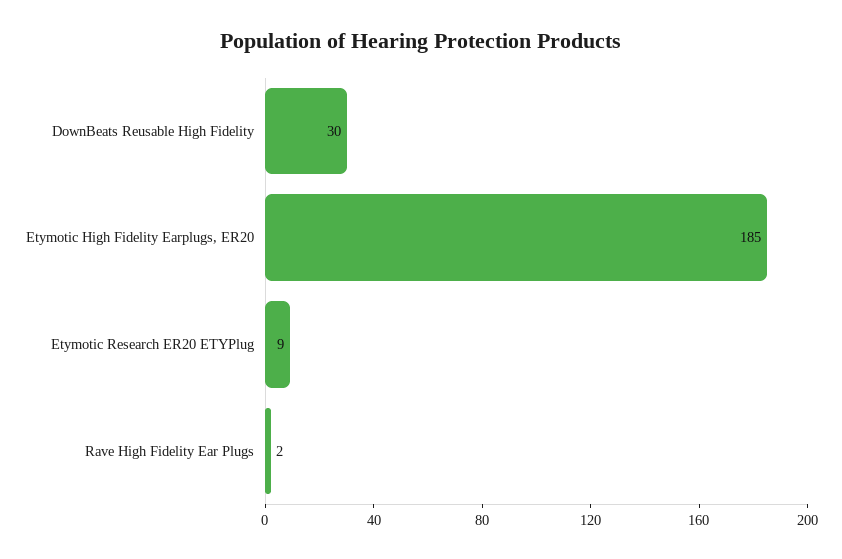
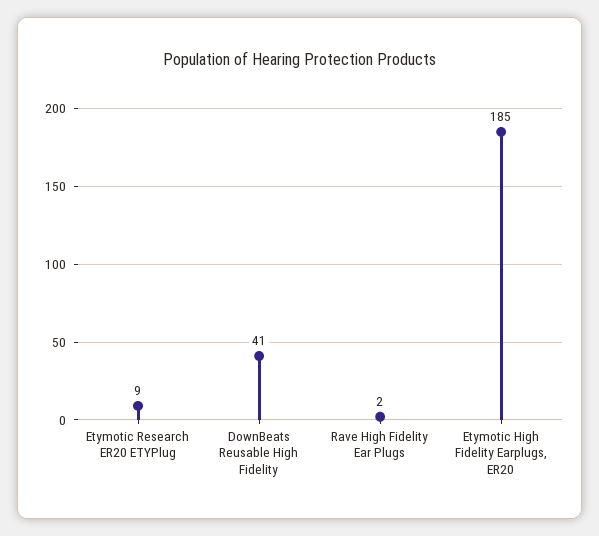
DownBeats Reusable High Fidelity: 30 -> 41

